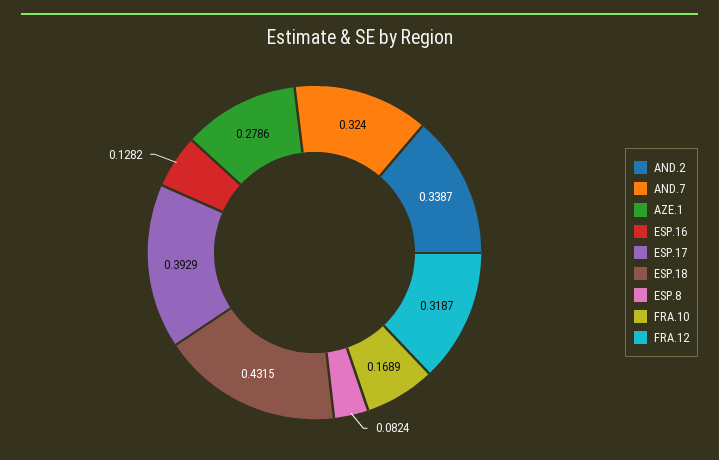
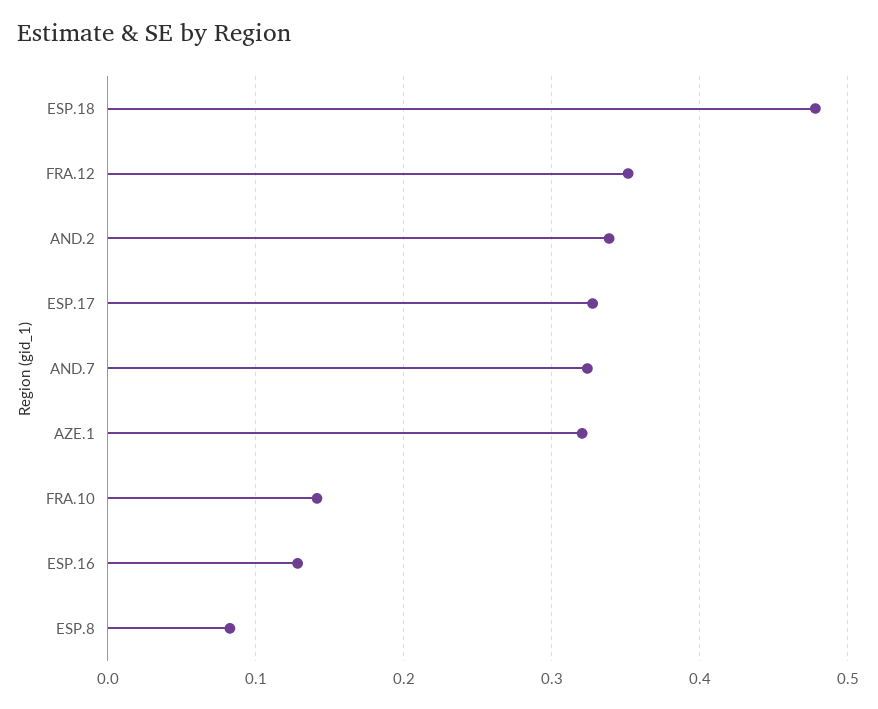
AZE.1: 0.2786 -> 0.32
ESP.17: 0.3929 -> 0.33
ESP.18: 0.4315 -> 0.48
FRA.10: 0.1689 -> 0.14
FRA.12: 0.3187 -> 0.35

